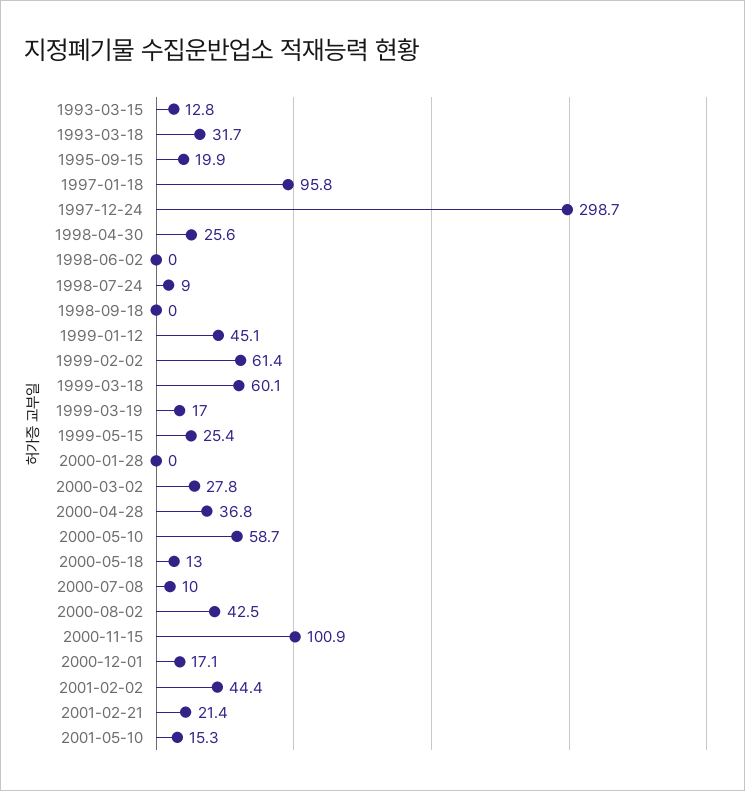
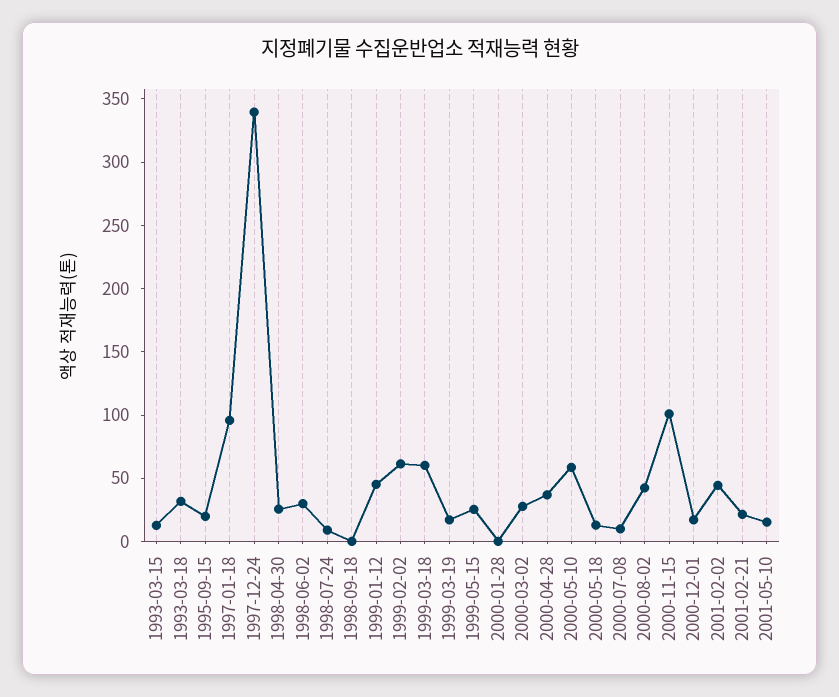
1997-12-24: 298.7 -> 340
1998-06-02: 0 -> 30

